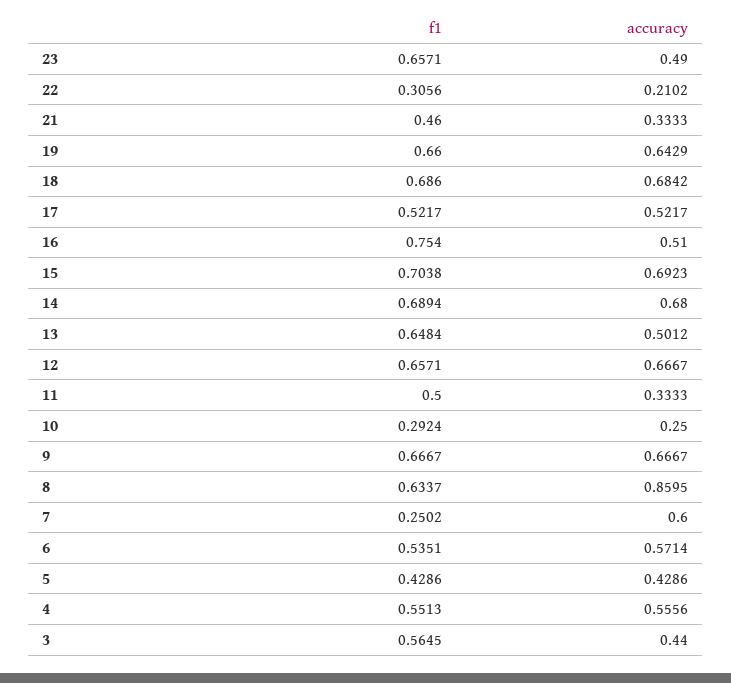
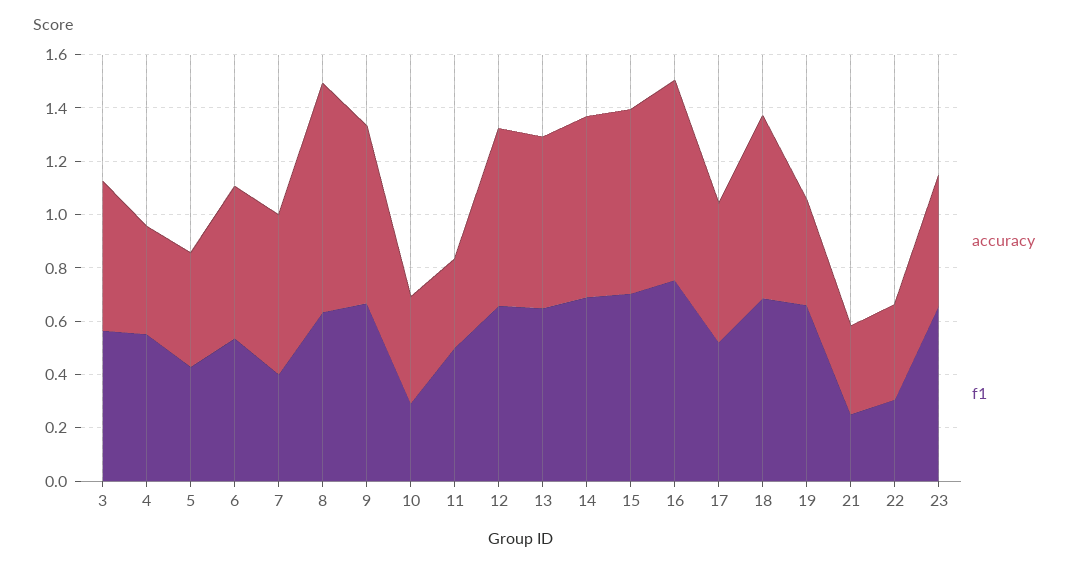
accuracy, 22: 0.2102 -> 0.35
f1, 21: 0.46 -> 0.25
accuracy, 19: 0.6429 -> 0.4
accuracy, 16: 0.51 -> 0.75
accuracy, 13: 0.5012 -> 0.65
accuracy, 10: 0.25 -> 0.4
f1, 7: 0.2502 -> 0.4
accuracy, 4: 0.5556 -> 0.4
accuracy, 3: 0.44 -> 0.55

